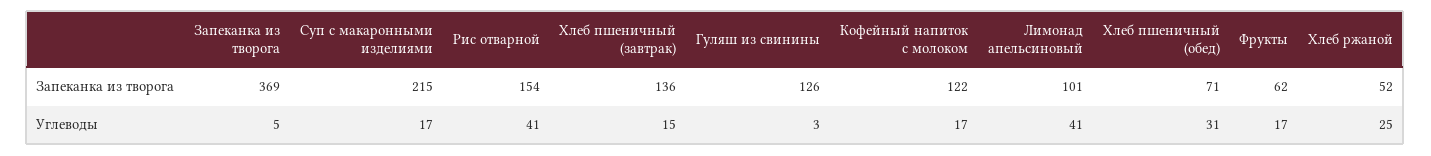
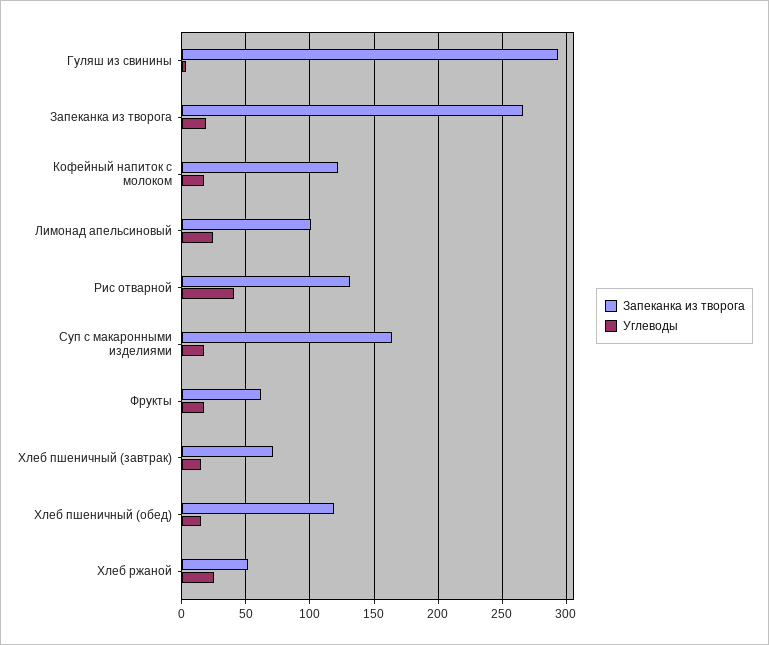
Запеканка из творога, Запеканка из творога: 369 -> 265
Запеканка из творога, Суп с макаронными изделиями: 215 -> 165
Запеканка из творога, Рис отварной: 154 -> 130
Запеканка из творога, Хлеб пшеничный (завтрак): 136 -> 70
Запеканка из творога, Гуляш из свинины: 126 -> 295
Запеканка из творога, Хлеб пшеничный (обед): 71 -> 120
Углеводы, Запеканка из творога: 5 -> 20
Углеводы, Лимонад апельсиновый: 41 -> 25
Углеводы, Хлеб пшеничный (обед): 31 -> 15

